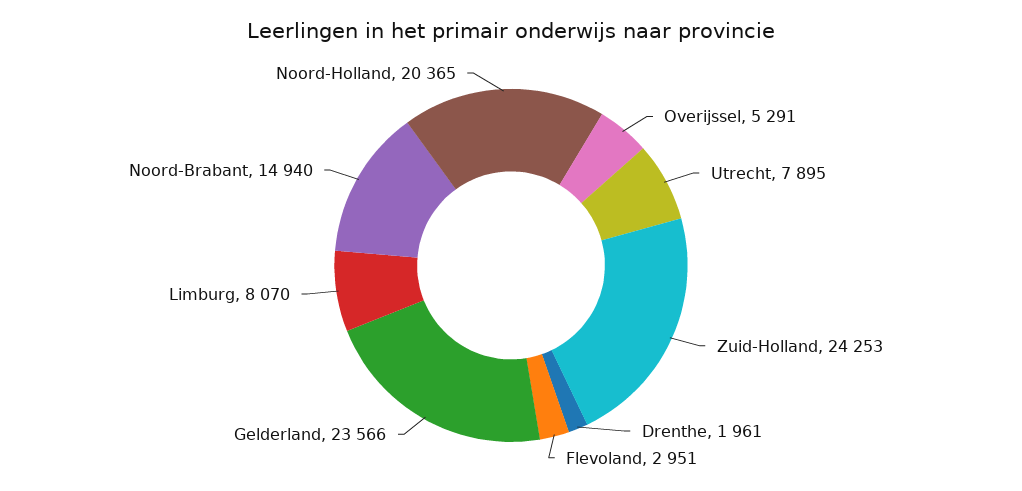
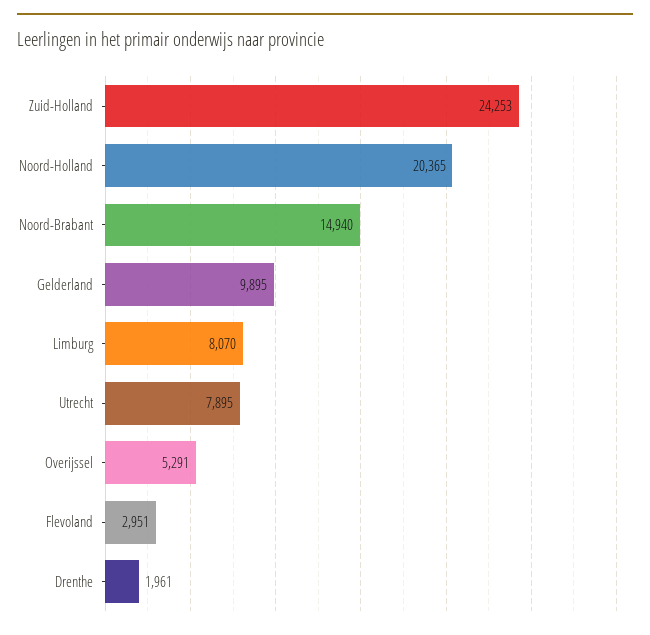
Gelderland: 23566 -> 9895

